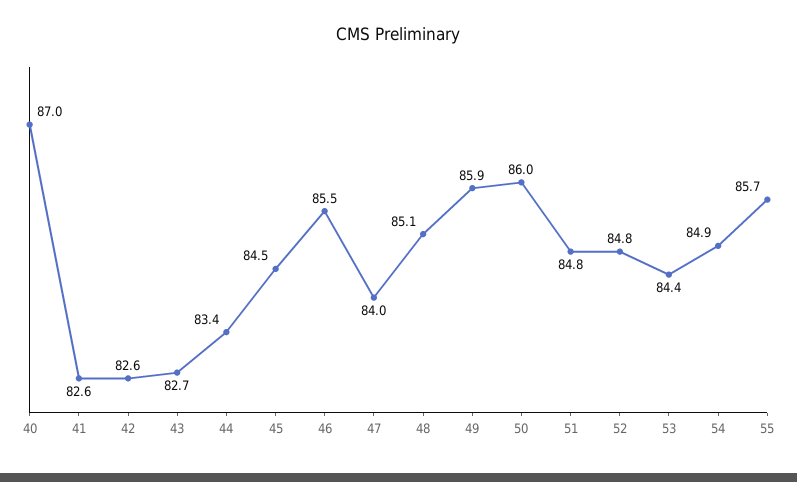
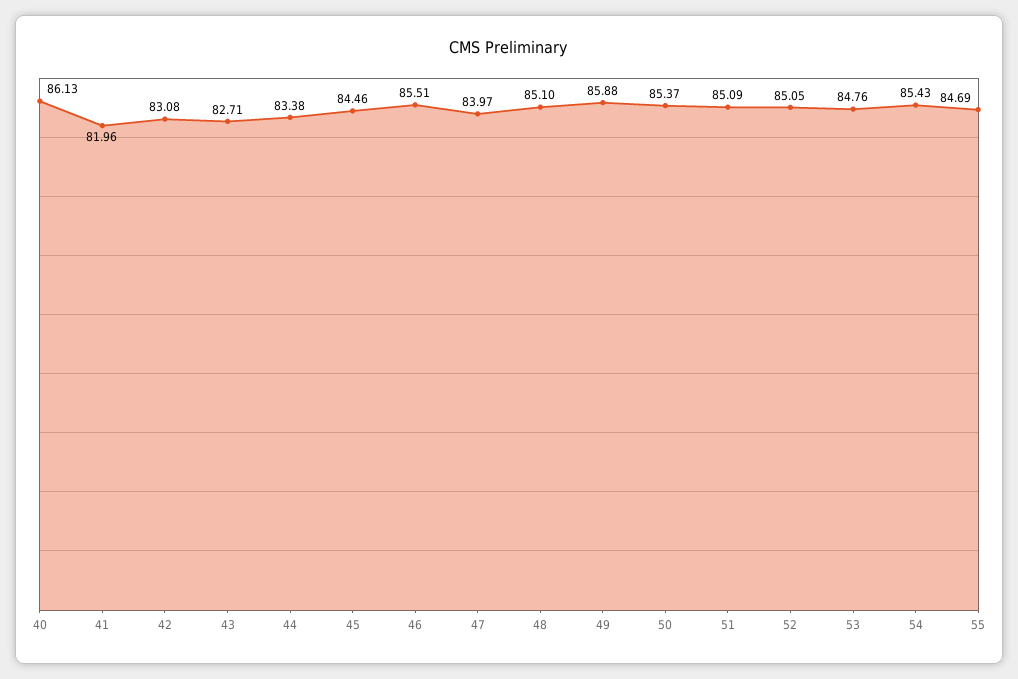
40: 87 -> 86.13
41: 82.6 -> 81.96
42: 82.6 -> 83.08
50: 86 -> 85.37
51: 84.8 -> 85.09
52: 84.8 -> 85.05
53: 84.4 -> 84.76
54: 84.9 -> 85.43
55: 85.7 -> 84.69

